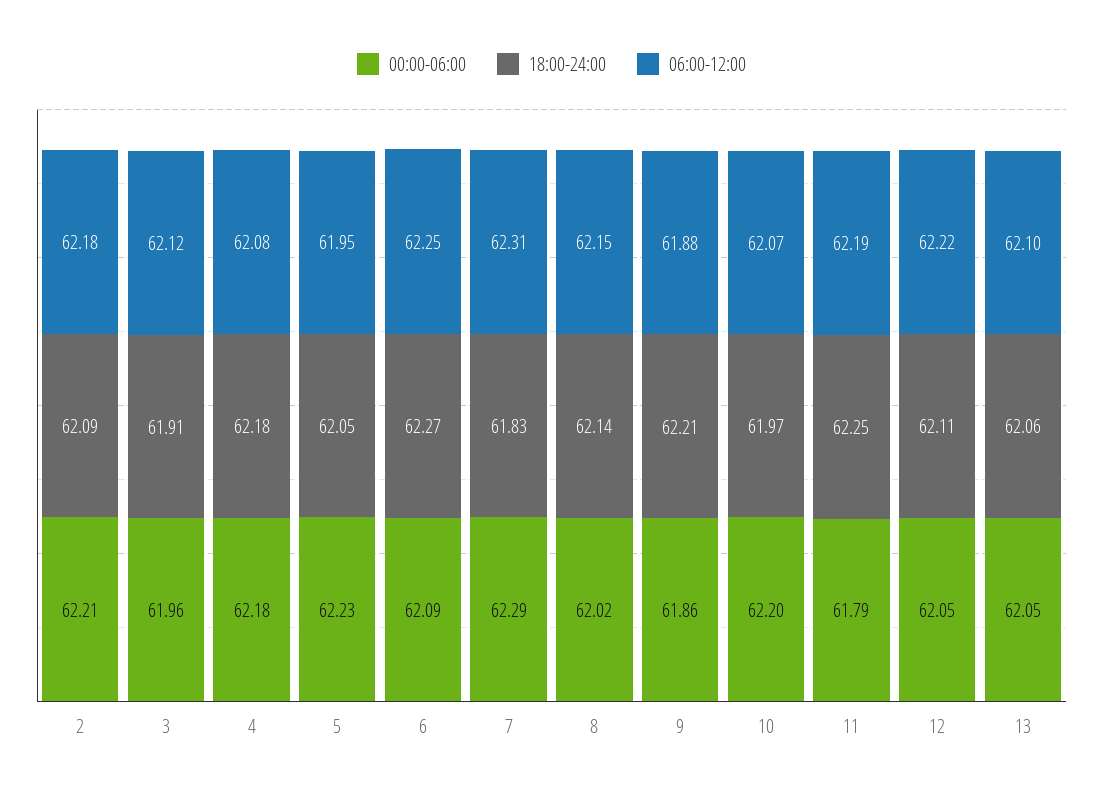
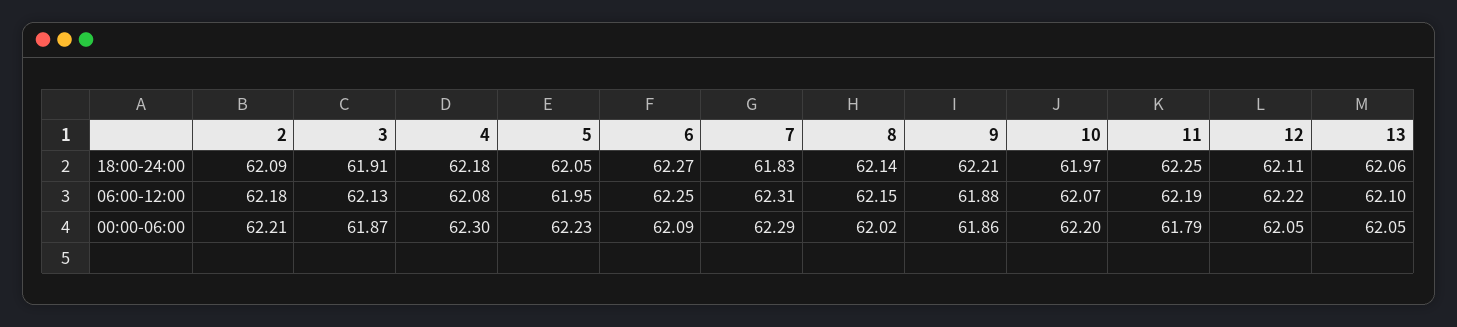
00:00-06:00, 3: 61.96 -> 61.87
06:00-12:00, 3: 62.12 -> 62.13
00:00-06:00, 4: 62.18 -> 62.3

